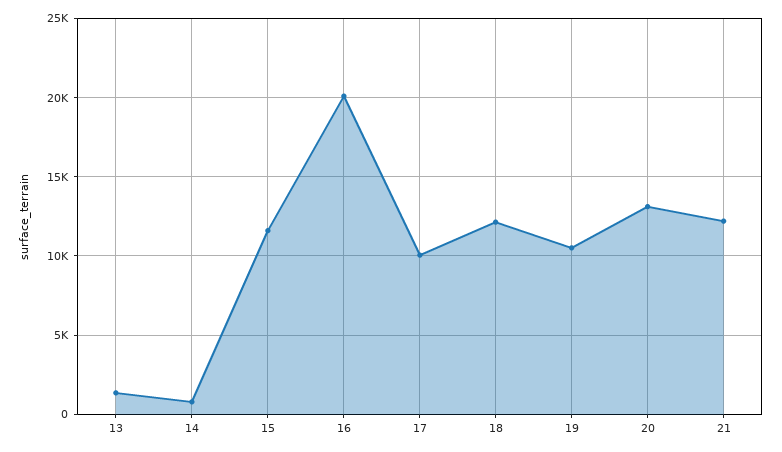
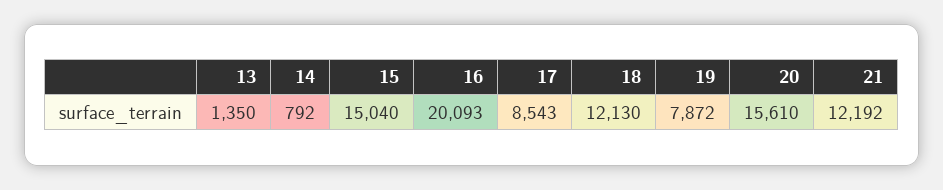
15: 11500 -> 15040
17: 10000 -> 8543
19: 10500 -> 7872
20: 13000 -> 15610

